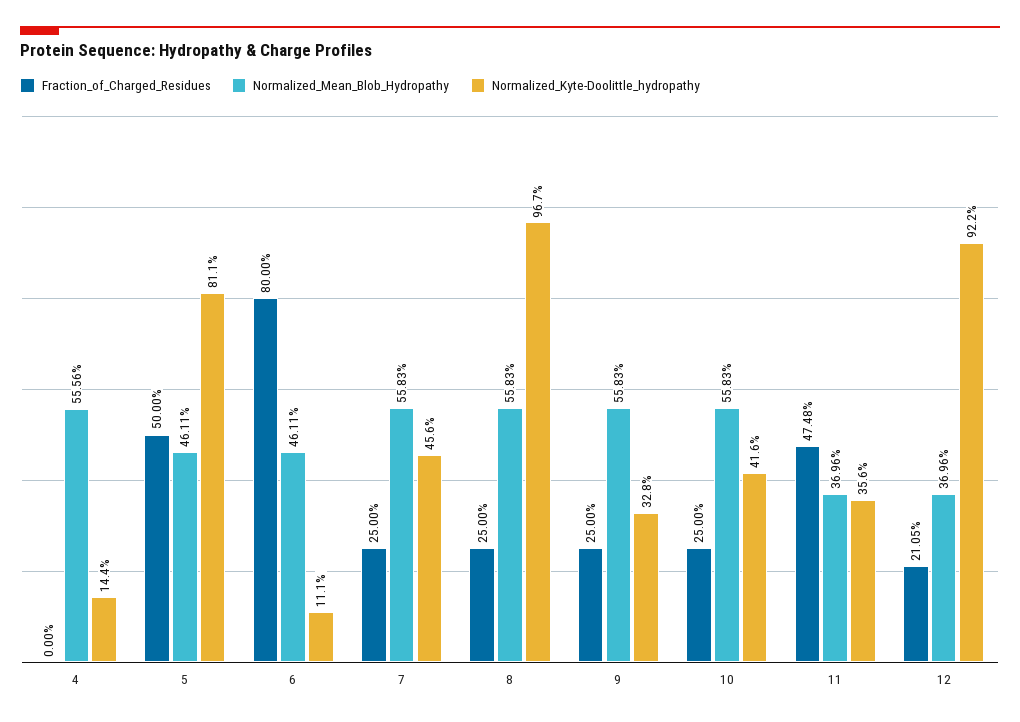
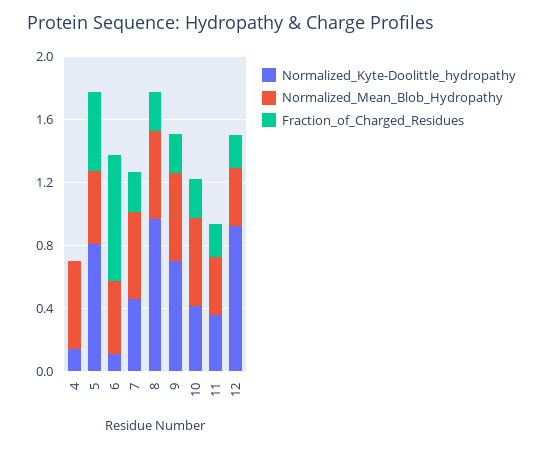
Normalized_Kyte-Doolittle_hydropathy, 9: 0.328 -> 0.7
Fraction_of_Charged_Residues, 11: 0.4748 -> 0.2

